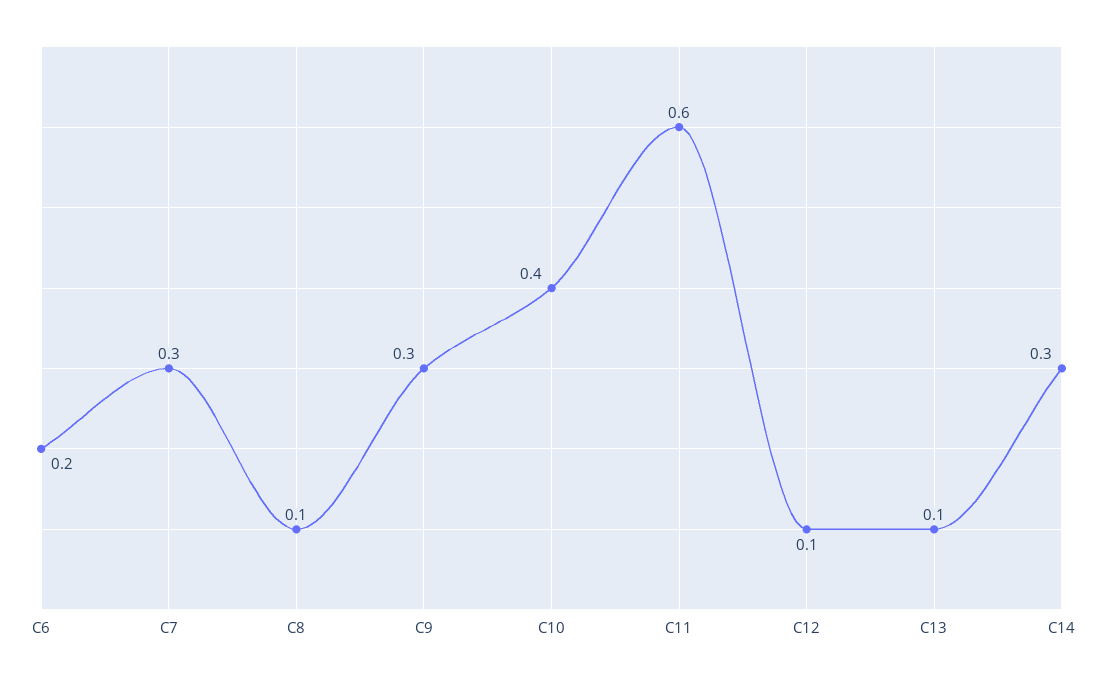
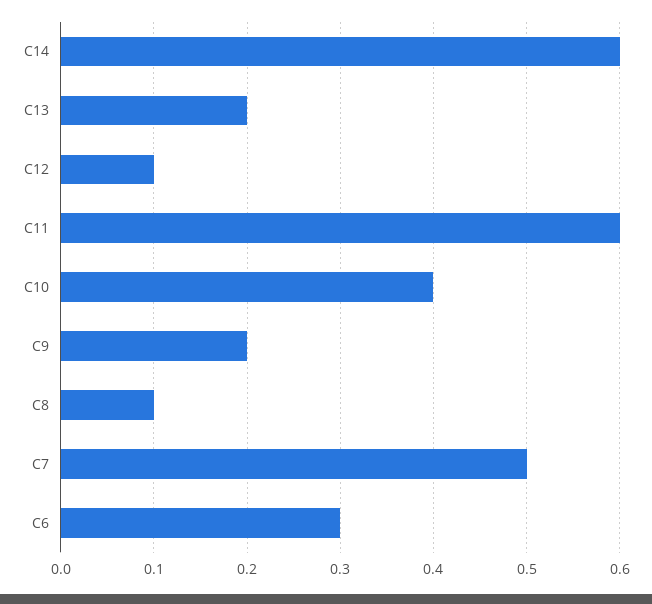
C6: 0.2 -> 0.3
C7: 0.3 -> 0.5
C9: 0.3 -> 0.2
C13: 0.1 -> 0.2
C14: 0.3 -> 0.6

